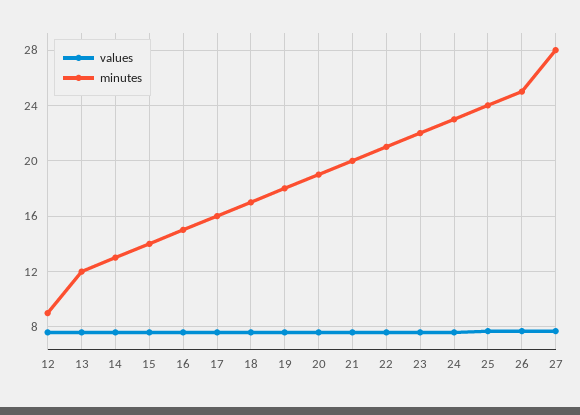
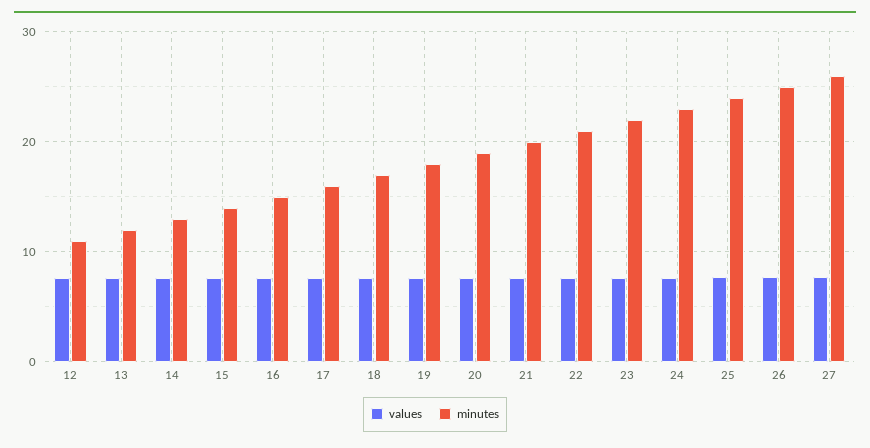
minutes, 12: 9 -> 11
minutes, 27: 28 -> 26

